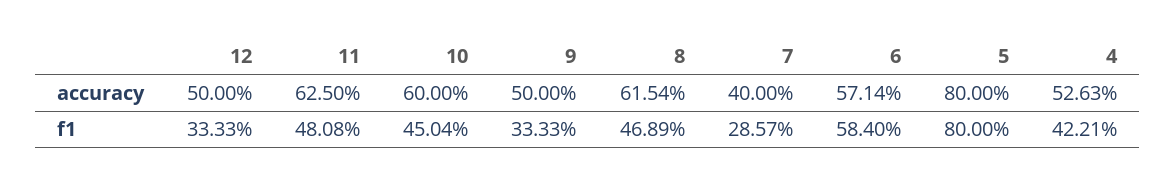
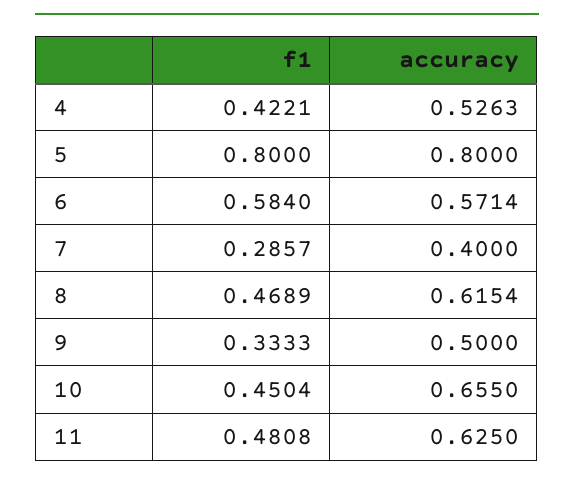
12, accuracy: 0.5 -> none
10, accuracy: 0.6 -> 0.655
12, f1: 0.3333 -> none

